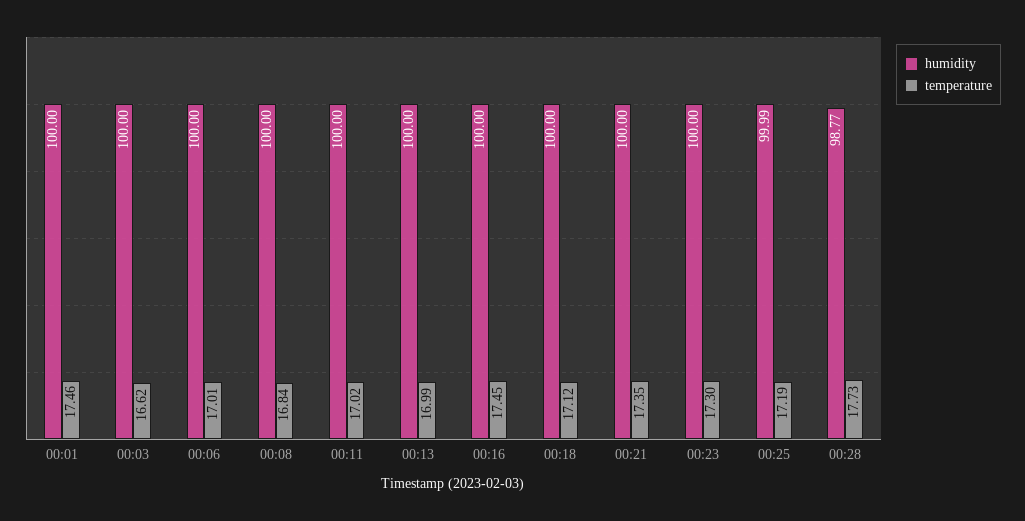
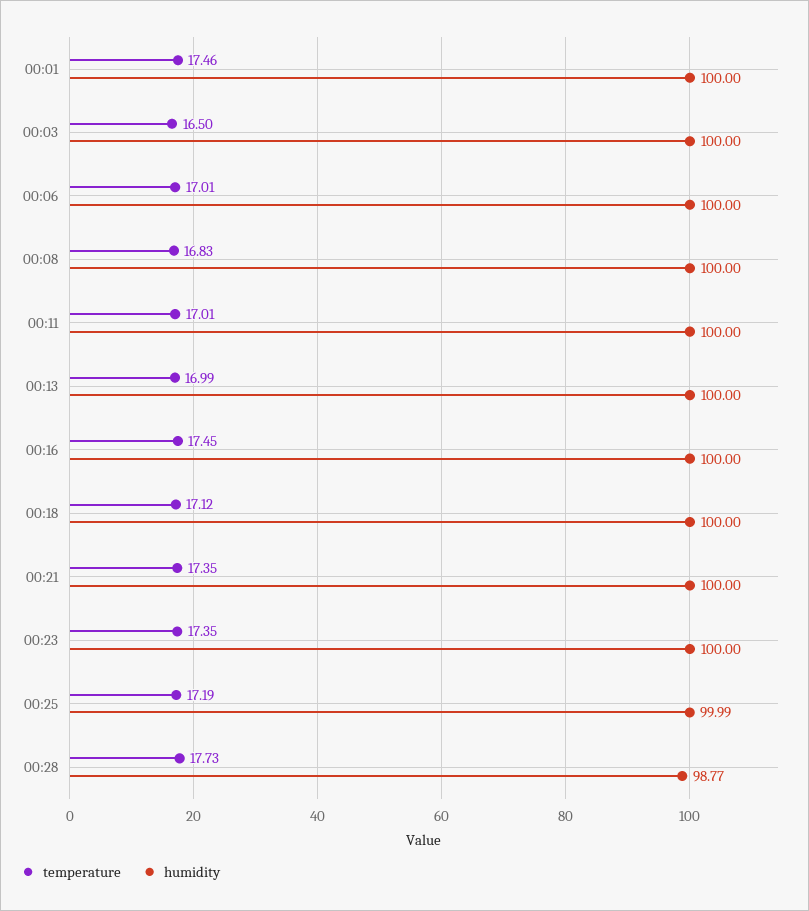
temperature, 00:03: 16.62 -> 16.5
temperature, 00:08: 16.84 -> 16.83
temperature, 00:11: 17.02 -> 17.01
temperature, 00:23: 17.3 -> 17.35

